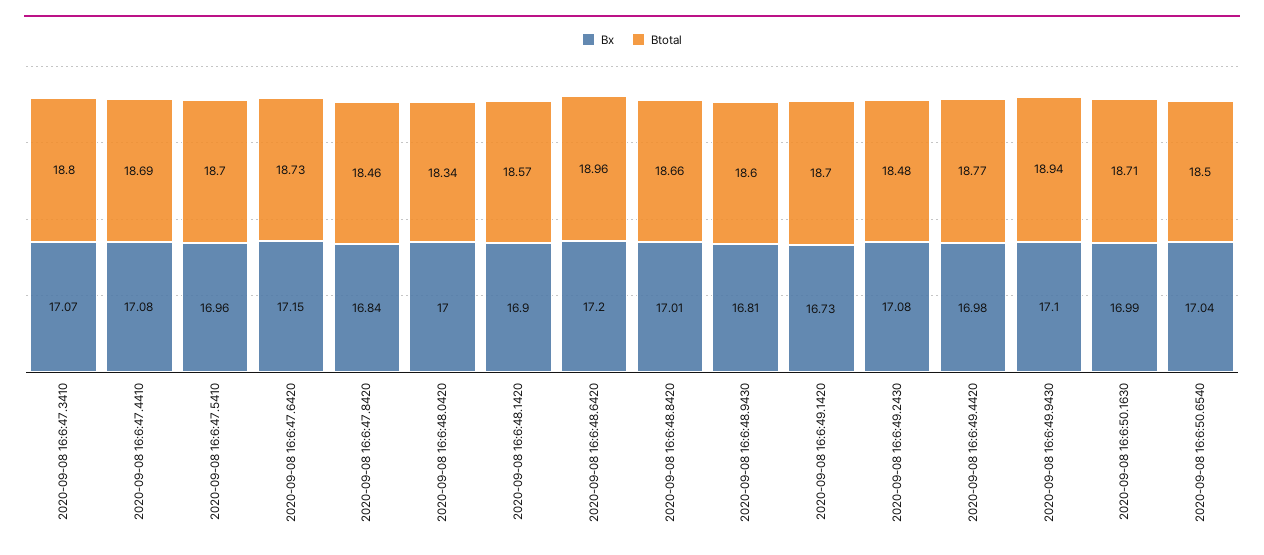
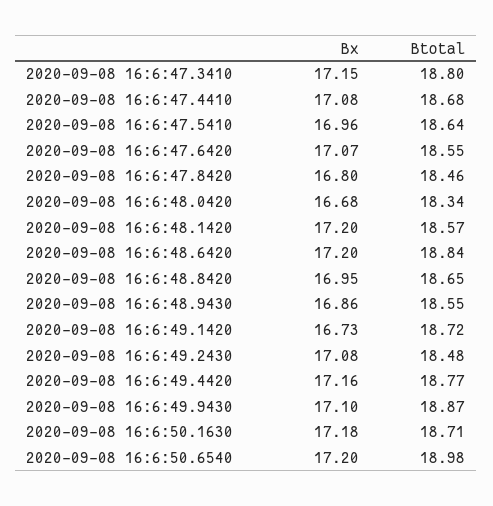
Bx, 2020-09-08 16:6:47.3410: 17.07 -> 17.15
Btotal, 2020-09-08 16:6:47.4410: 18.69 -> 18.68
Btotal, 2020-09-08 16:6:47.5410: 18.7 -> 18.64
Bx, 2020-09-08 16:6:47.6420: 17.15 -> 17.07
Btotal, 2020-09-08 16:6:47.6420: 18.73 -> 18.55
Bx, 2020-09-08 16:6:47.8420: 16.84 -> 16.8
Bx, 2020-09-08 16:6:48.0420: 17 -> 16.68
Bx, 2020-09-08 16:6:48.1420: 16.9 -> 17.2
Btotal, 2020-09-08 16:6:48.6420: 18.96 -> 18.84
Bx, 2020-09-08 16:6:48.8420: 17.01 -> 16.95
Btotal, 2020-09-08 16:6:48.8420: 18.66 -> 18.65
Bx, 2020-09-08 16:6:48.9430: 16.81 -> 16.86
Btotal, 2020-09-08 16:6:48.9430: 18.6 -> 18.55
Btotal, 2020-09-08 16:6:49.1420: 18.7 -> 18.72
Bx, 2020-09-08 16:6:49.4420: 16.98 -> 17.16
Btotal, 2020-09-08 16:6:49.9430: 18.94 -> 18.87
Bx, 2020-09-08 16:6:50.1630: 16.99 -> 17.18
Bx, 2020-09-08 16:6:50.6540: 17.04 -> 17.2
Btotal, 2020-09-08 16:6:50.6540: 18.5 -> 18.98

